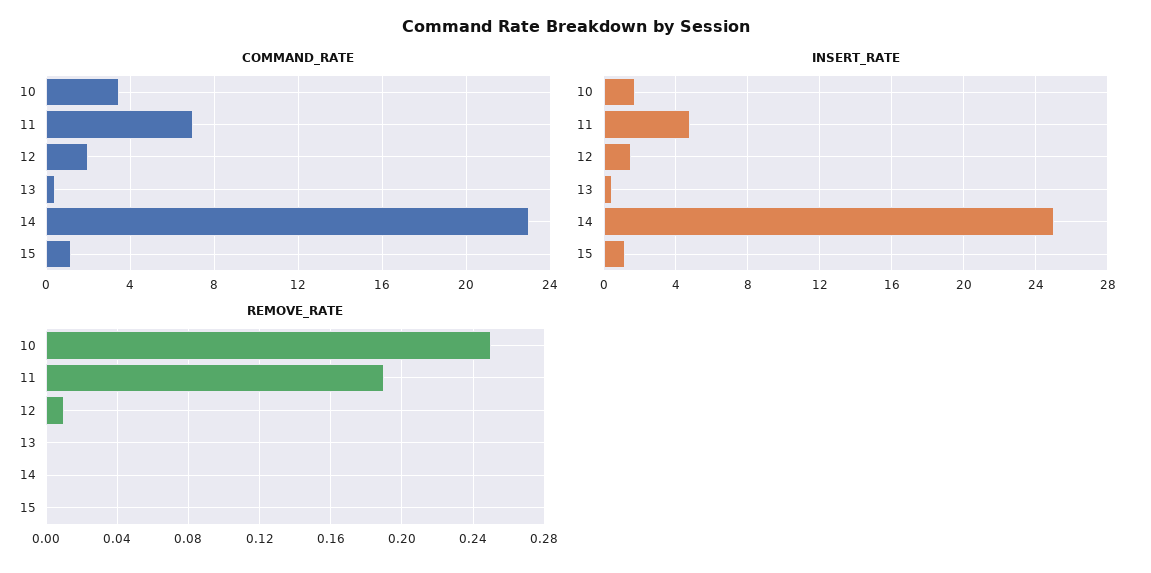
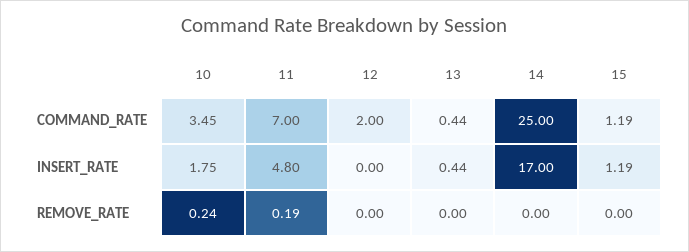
COMMAND_RATE, 14: 23 -> 25
INSERT_RATE, 12: 1.5 -> 0
INSERT_RATE, 14: 25 -> 17
REMOVE_RATE, 10: 0.25 -> 0.24
REMOVE_RATE, 12: 0.01 -> 0

